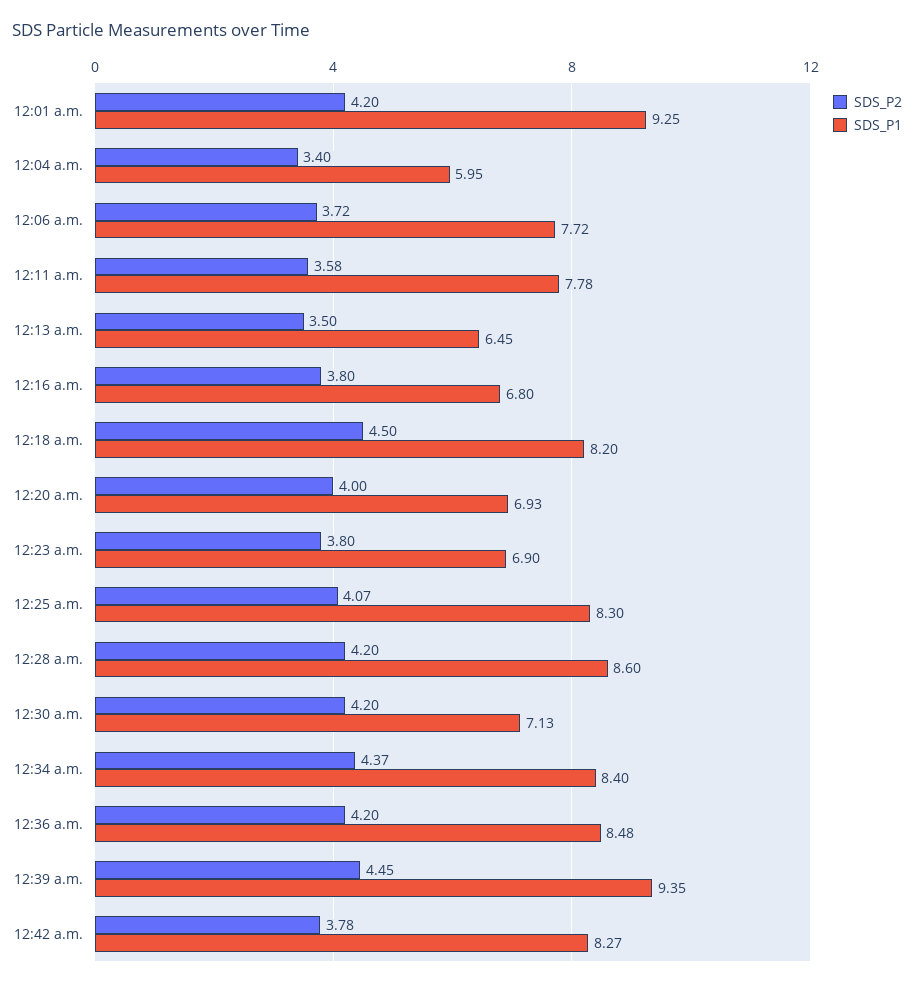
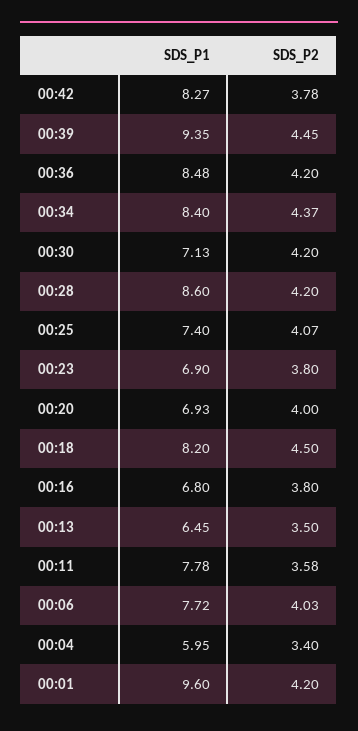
SDS_P1, 12:01 a.m.: 9.25 -> 9.6
SDS_P2, 12:06 a.m.: 3.72 -> 4.03
SDS_P1, 12:25 a.m.: 8.3 -> 7.4

